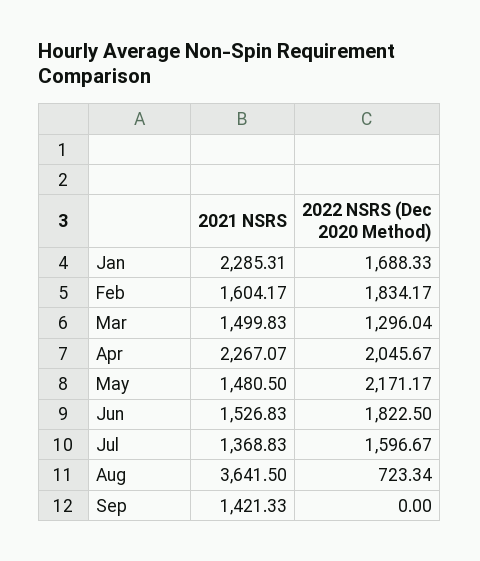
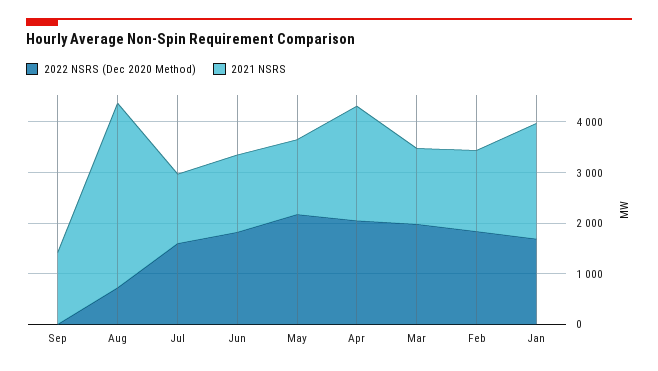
2022 NSRS (Dec 2020 Method), Mar: 1296.04 -> 2000

